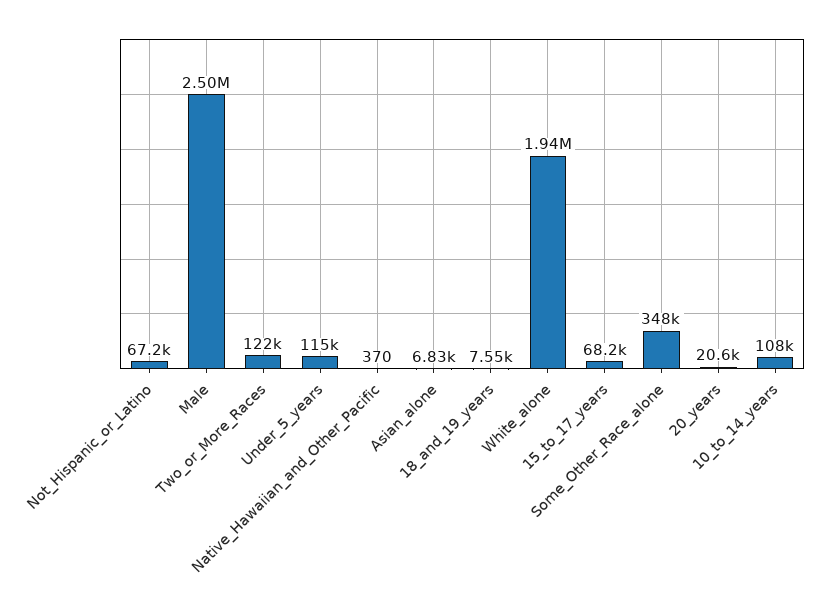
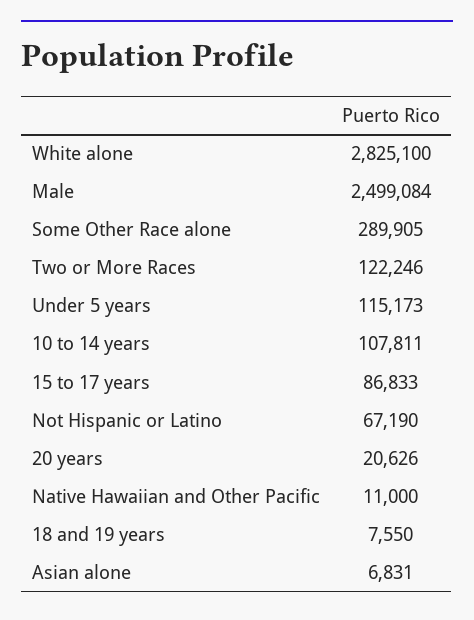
Native_Hawaiian_and_Other_Pacific: 370 -> 11000
White_alone: 1940000 -> 2825100
15_to_17_years: 68200 -> 86833
Some_Other_Race_alone: 348000 -> 289905

